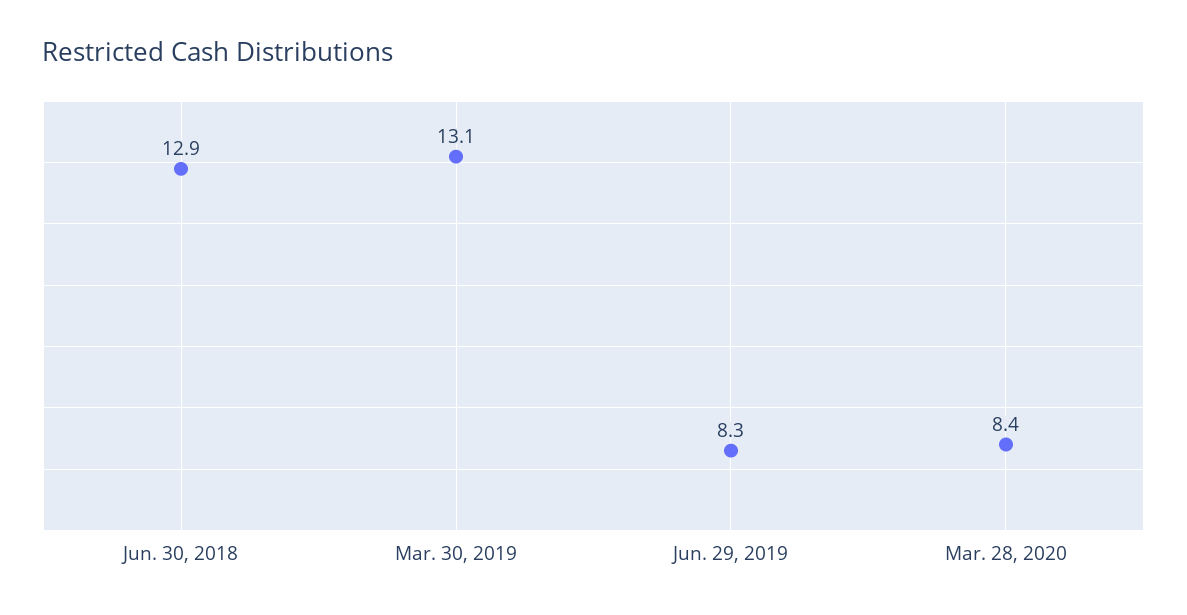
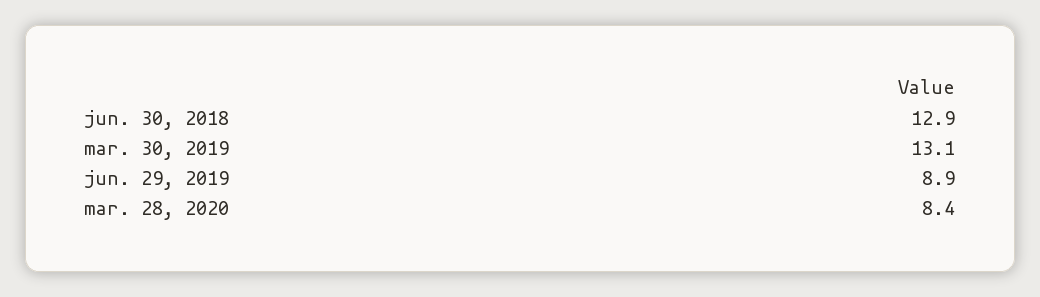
Jun. 29, 2019: 8.3 -> 8.9

